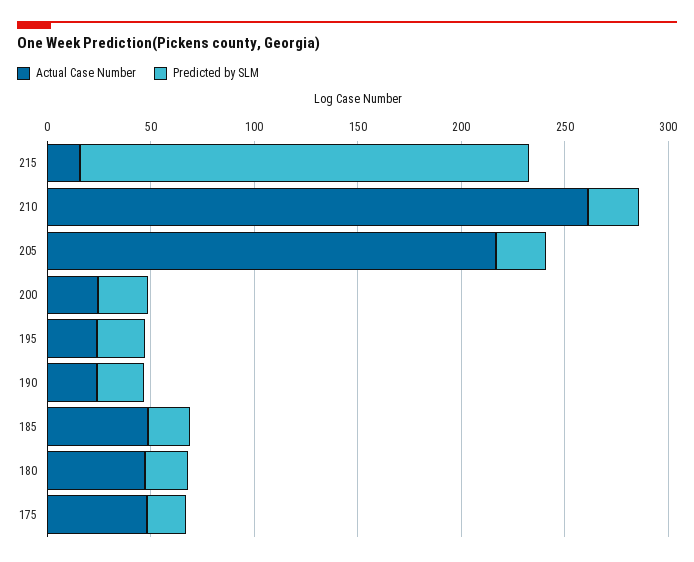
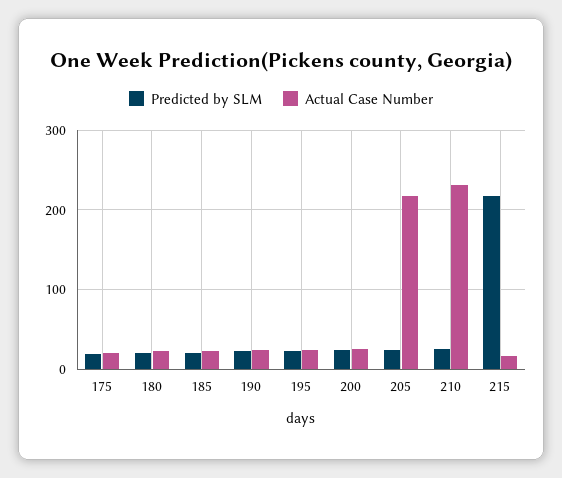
Actual Case Number, 210: 260 -> 230
Actual Case Number, 185: 50 -> 20
Actual Case Number, 180: 50 -> 20
Actual Case Number, 175: 50 -> 20

